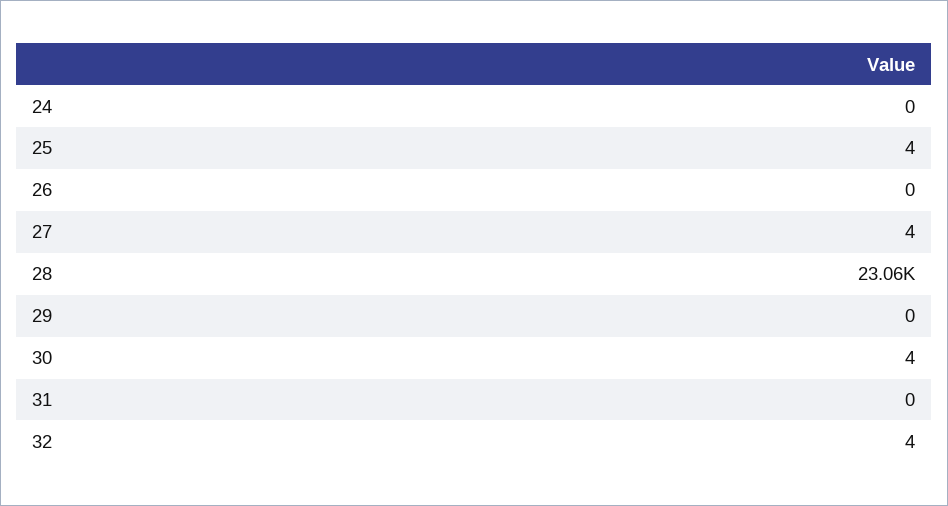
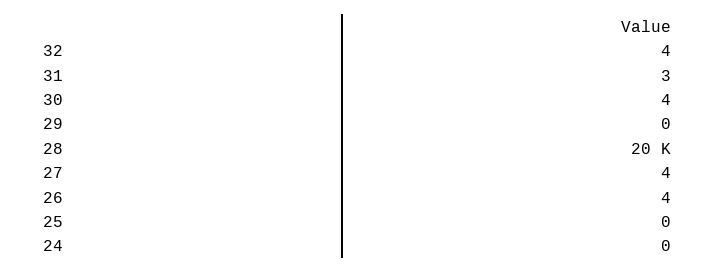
25: 4 -> 0
26: 0 -> 4
28: 23060 -> 20000
31: 0 -> 3

